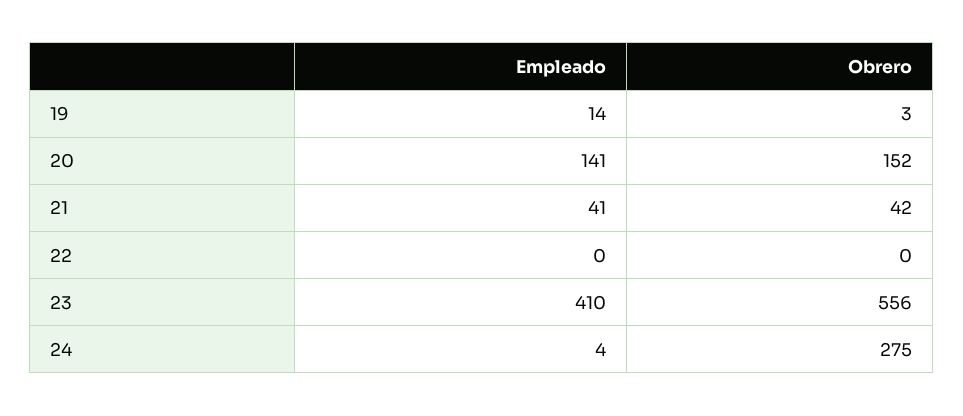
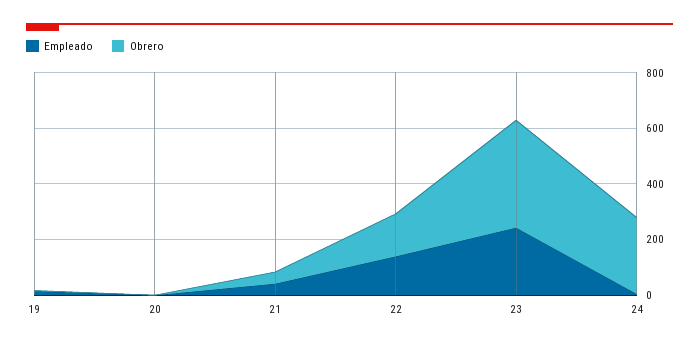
Empleado, 20: 141 -> 0
Obrero, 20: 152 -> 0
Empleado, 22: 0 -> 150
Obrero, 22: 0 -> 150
Empleado, 23: 410 -> 250
Obrero, 23: 556 -> 400

